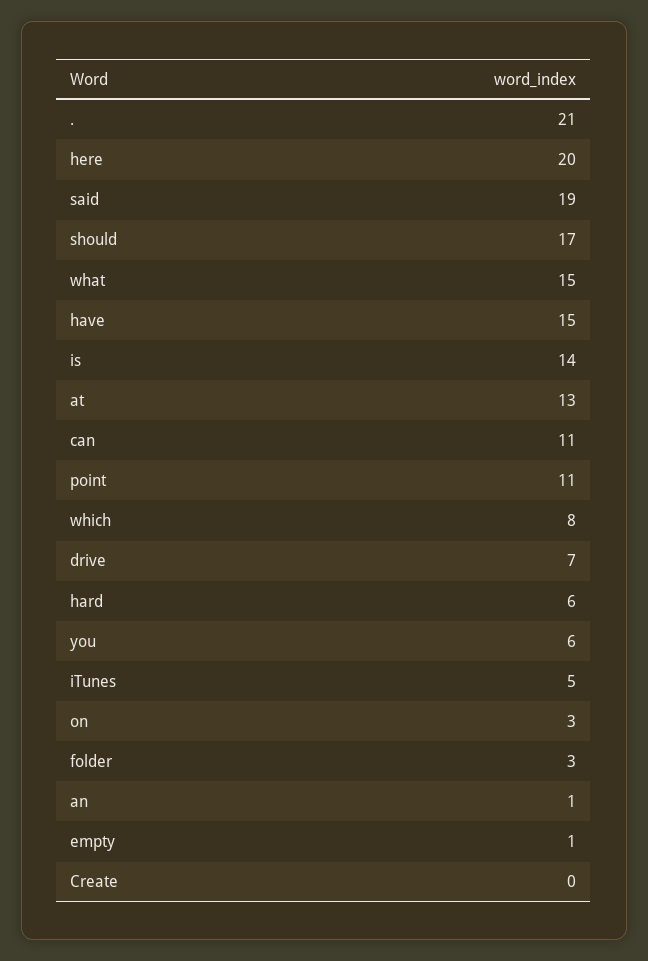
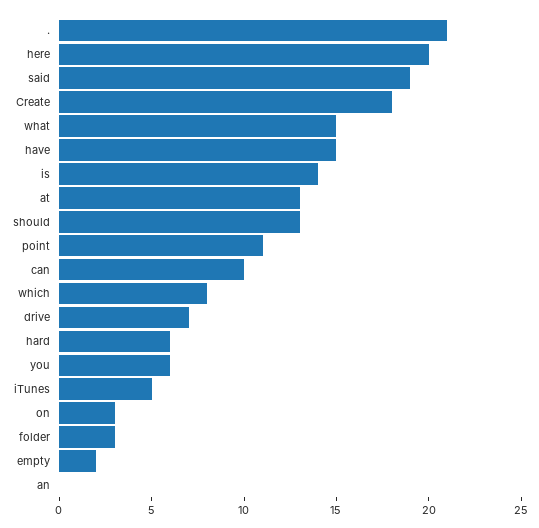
should: 17 -> 13
can: 11 -> 10
an: 1 -> 0
empty: 1 -> 2
Create: 0 -> 18

